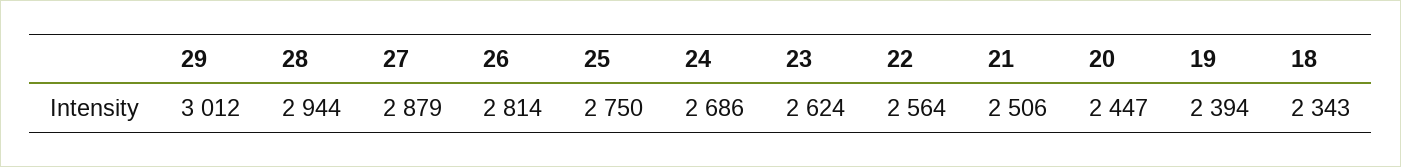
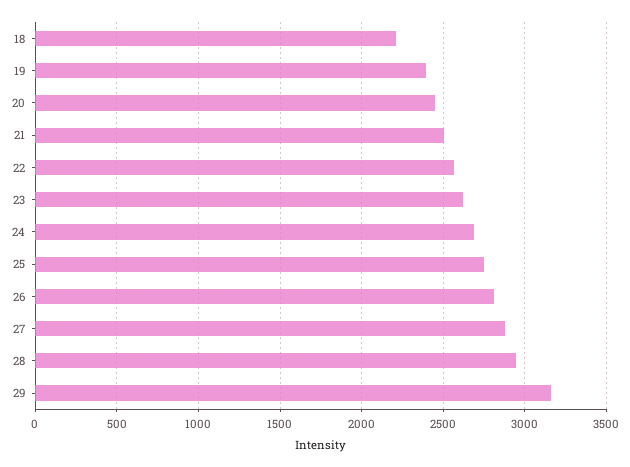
29: 3012 -> 3150
18: 2343 -> 2200

